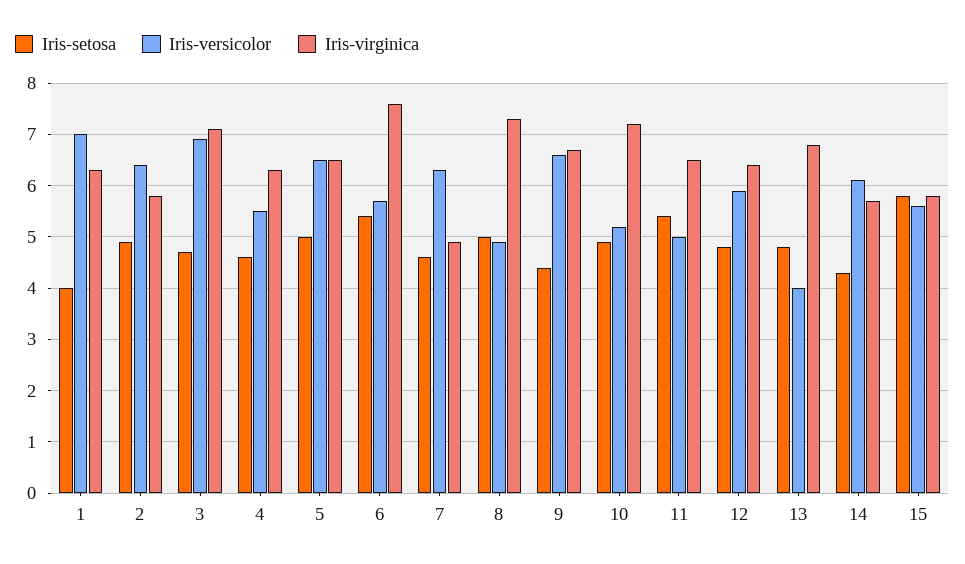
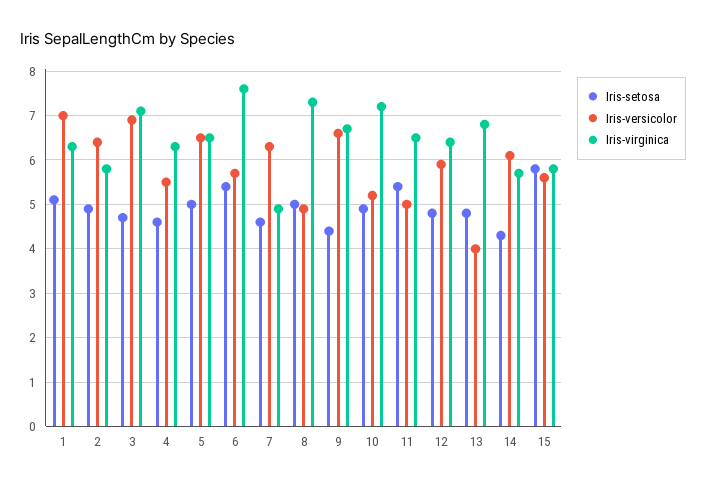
Iris-setosa, 1: 4 -> 5

